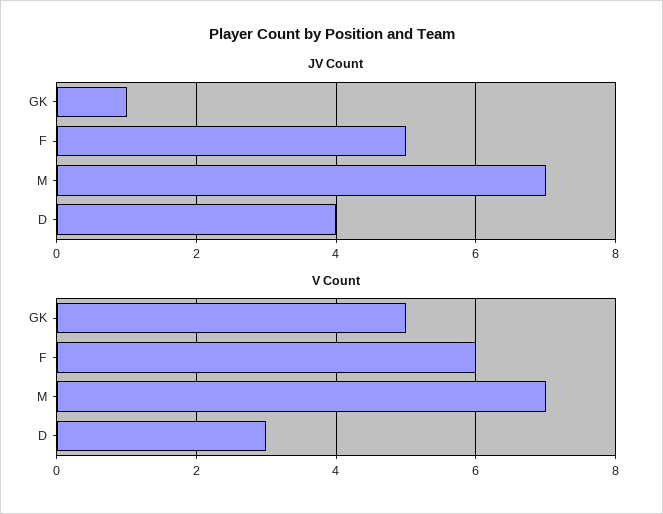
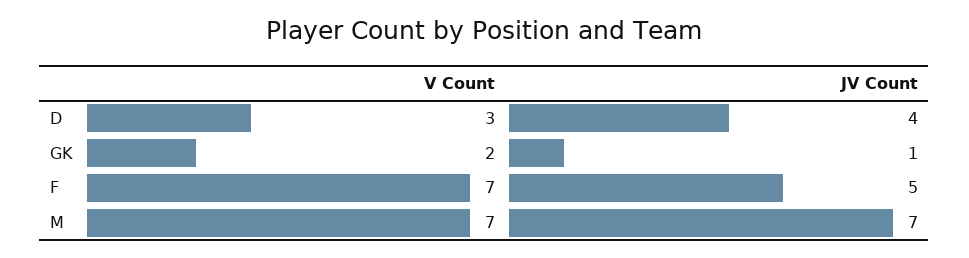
V Count, GK: 5 -> 2
V Count, F: 6 -> 7

